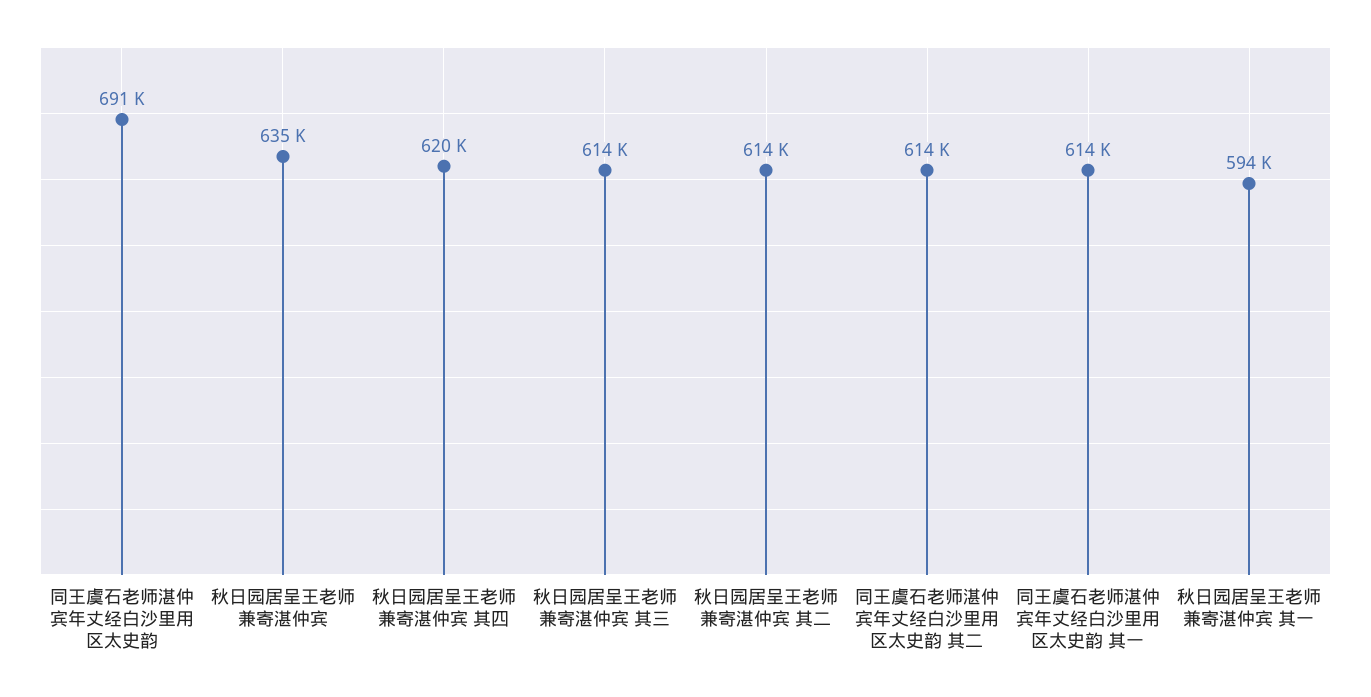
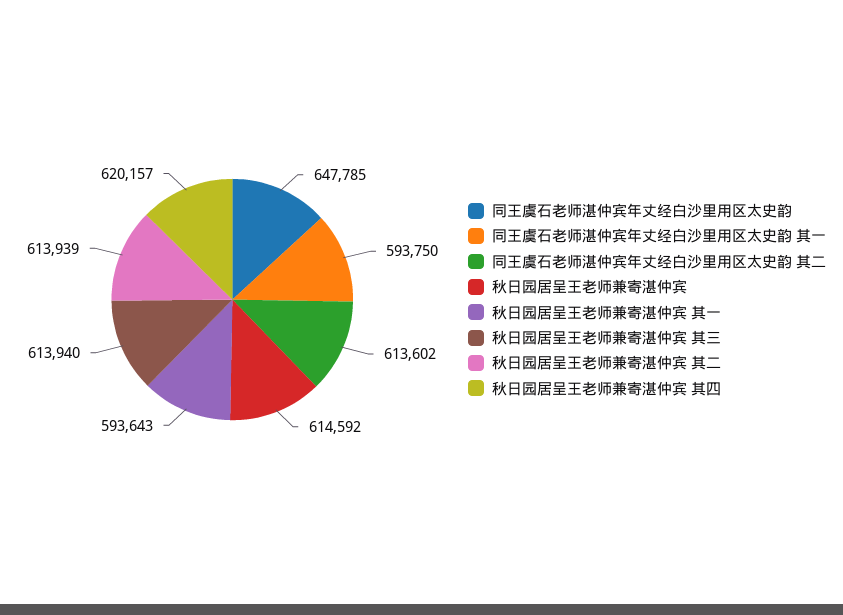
同王虞石老师湛仲宾年丈经白沙里用区太史韵: 691000 -> 647785
秋日园居呈王老师兼寄湛仲宾: 635000 -> 614592
同王虞石老师湛仲宾年丈经白沙里用区太史韵 其一: 614000 -> 593750

